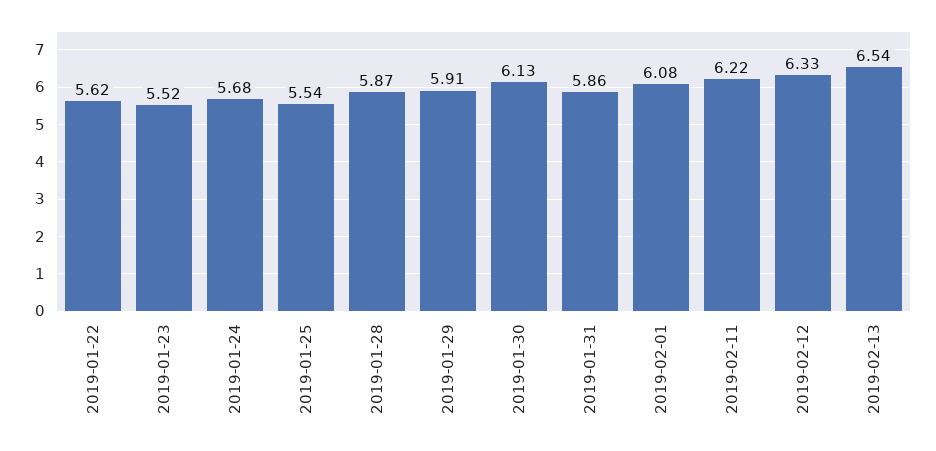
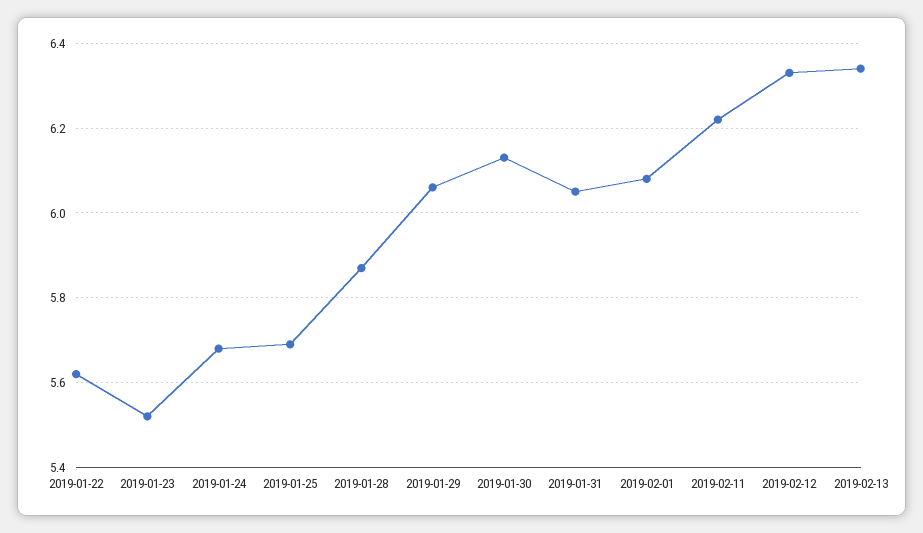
2019-01-25: 5.54 -> 5.7
2019-01-29: 5.91 -> 6.05
2019-01-31: 5.86 -> 6.05
2019-02-13: 6.54 -> 6.35

